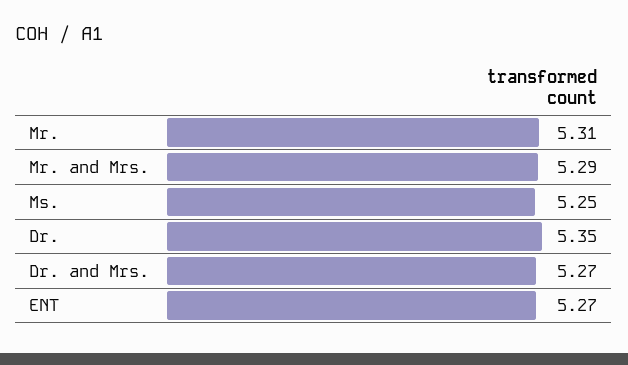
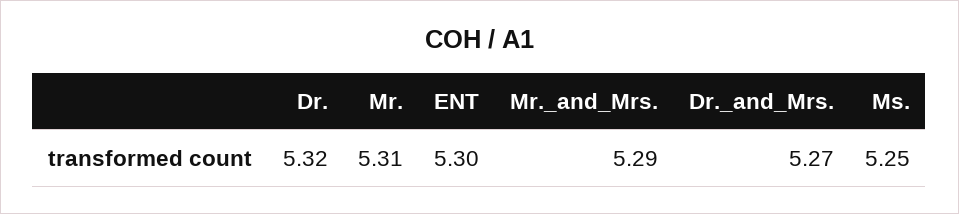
Dr.: 5.35 -> 5.32
ENT: 5.27 -> 5.3

